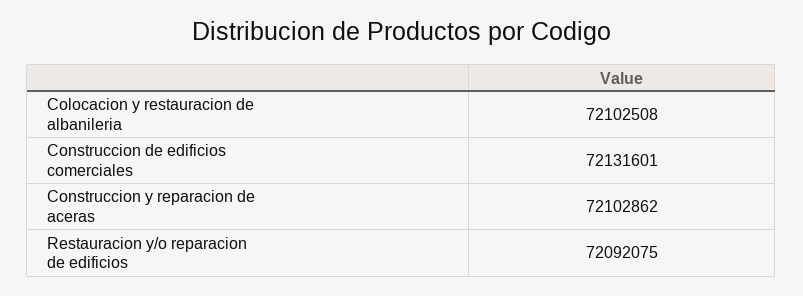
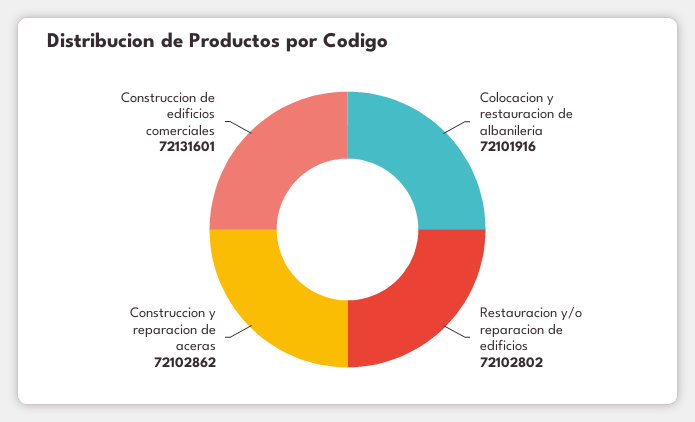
Colocacion y restauracion de albanileria: 72102508 -> 72101916
Restauracion y/o reparacion de edificios: 72092075 -> 72102802

